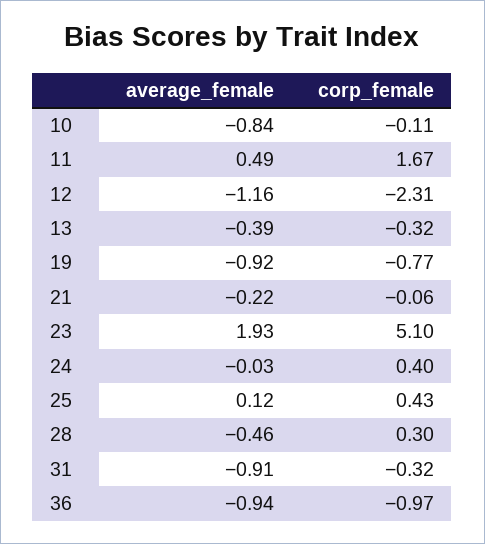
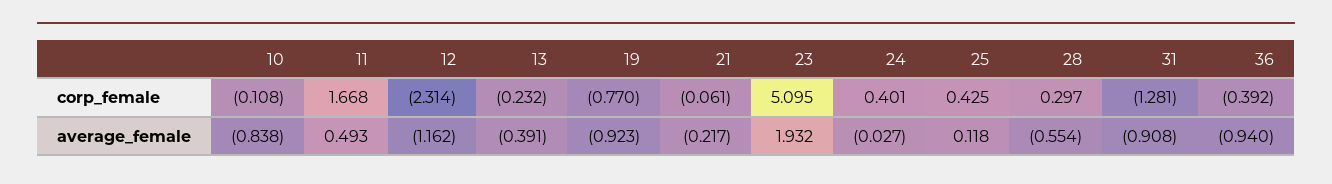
corp_female, 13: -0.32 -> -0.232
average_female, 28: -0.46 -> -0.554
corp_female, 31: -0.32 -> -1.281
corp_female, 36: -0.97 -> -0.392

